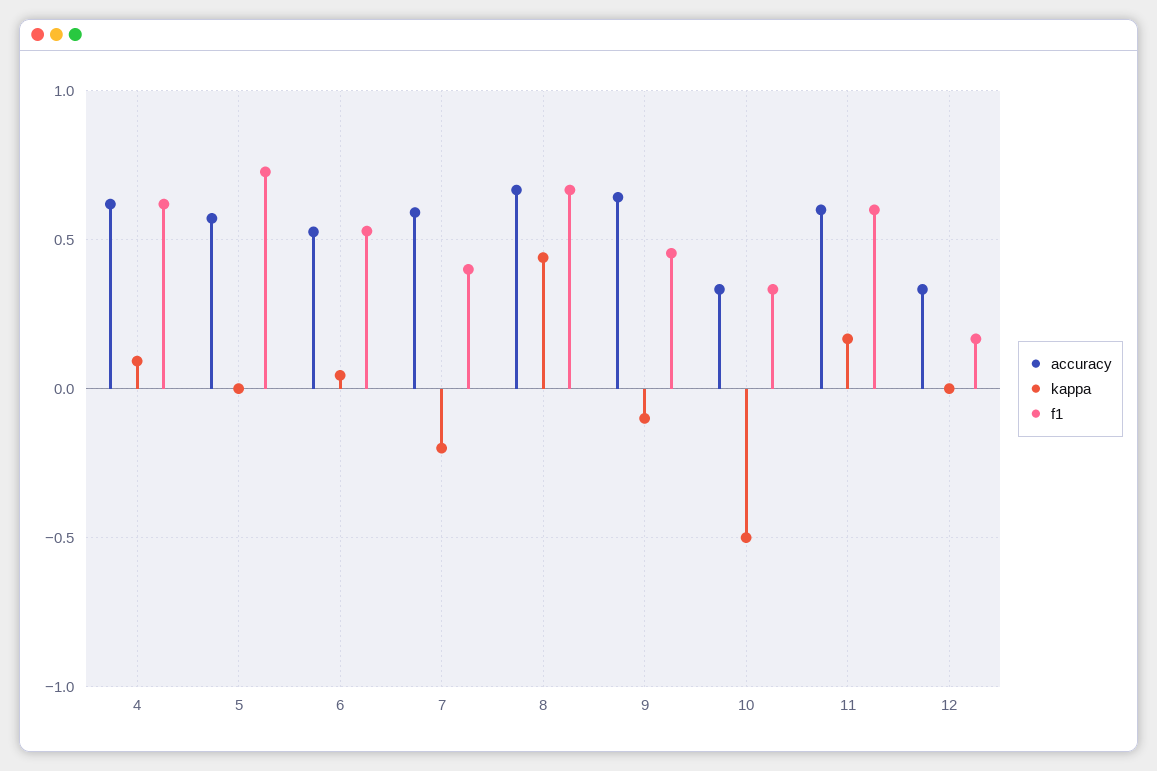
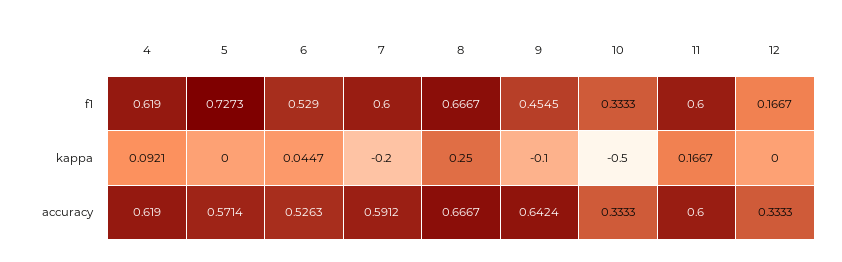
f1, 7: 0.4 -> 0.6
kappa, 8: 0.45 -> 0.25

